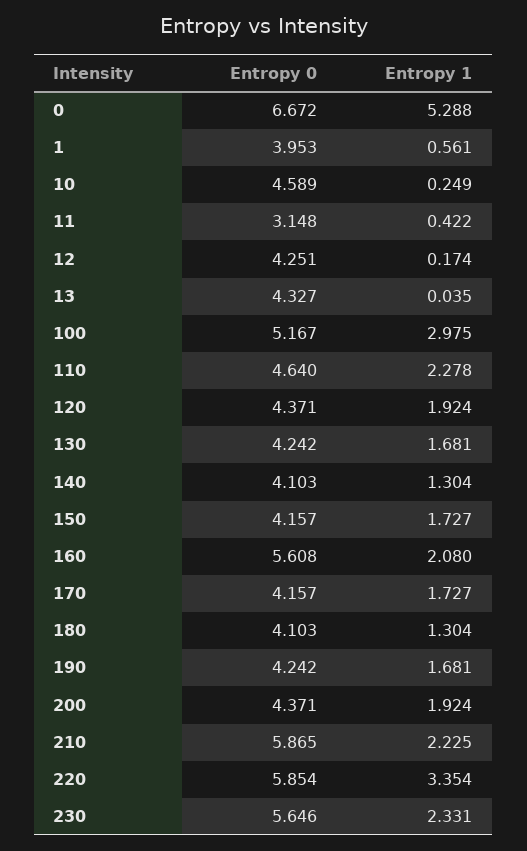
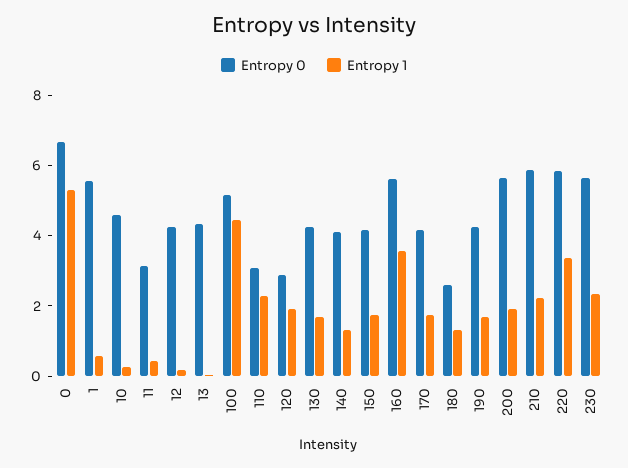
Entropy 0, 1: 3.953 -> 5.5
Entropy 1, 100: 2.975 -> 4.5
Entropy 0, 110: 4.64 -> 3
Entropy 0, 120: 4.371 -> 3
Entropy 1, 160: 2.08 -> 3.5
Entropy 0, 180: 4.103 -> 2.5
Entropy 0, 200: 4.371 -> 5.5

